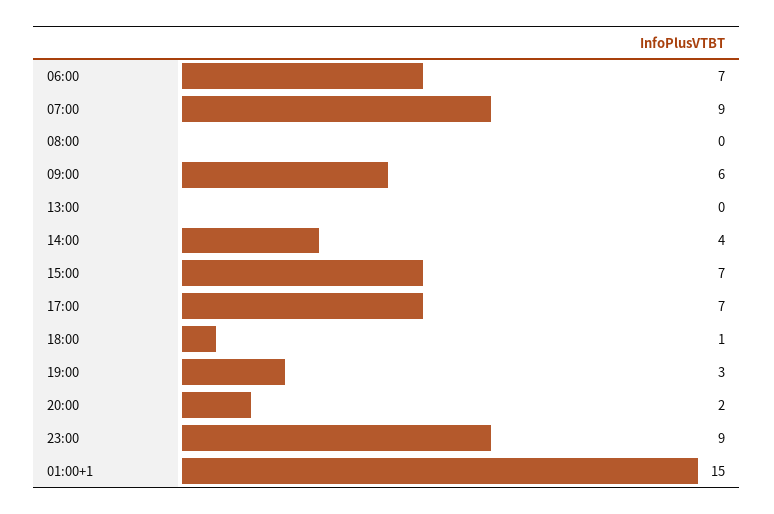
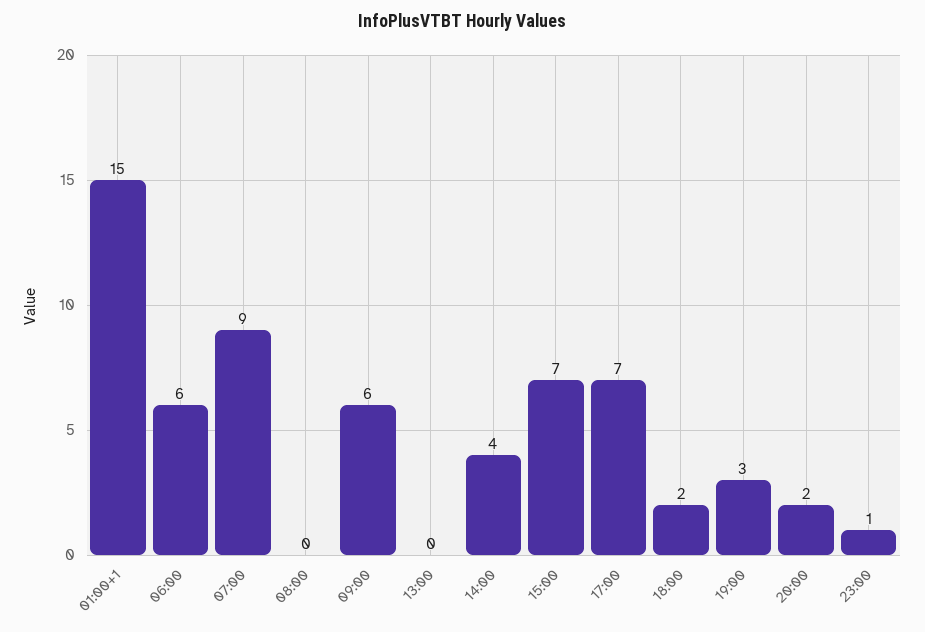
06:00: 7 -> 6
18:00: 1 -> 2
23:00: 9 -> 1

